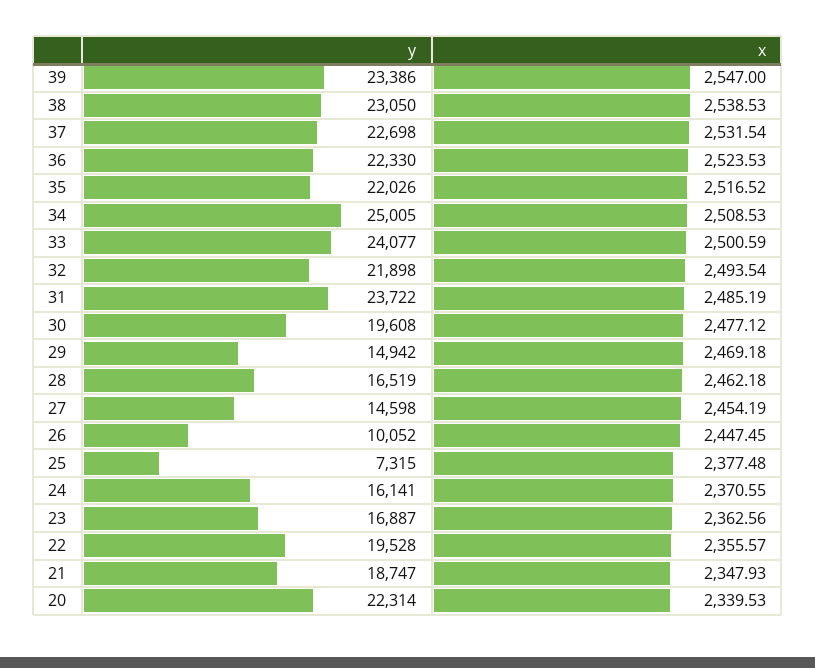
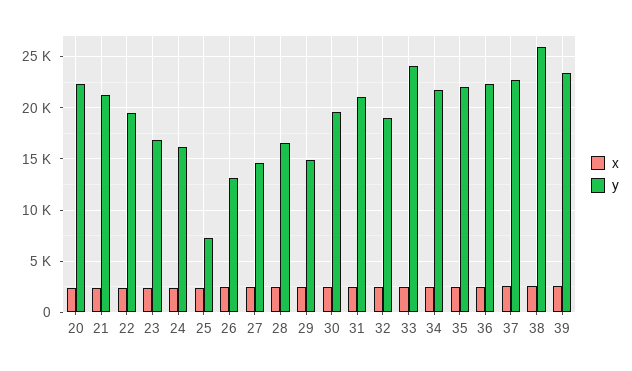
y, 38: 23050 -> 26000
y, 34: 25005 -> 22000
y, 32: 21898 -> 19000
y, 31: 23722 -> 21000
y, 26: 10052 -> 13000
y, 21: 18747 -> 21000

